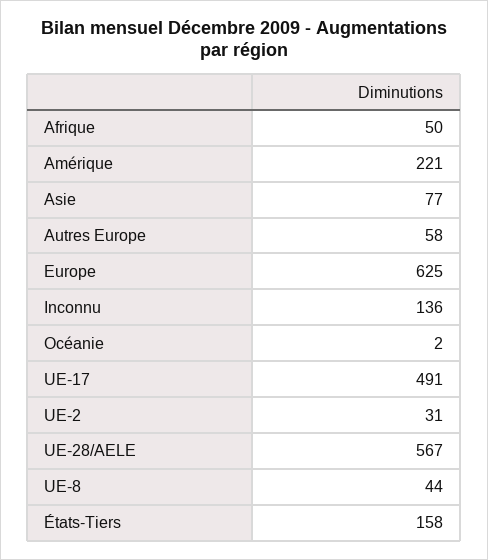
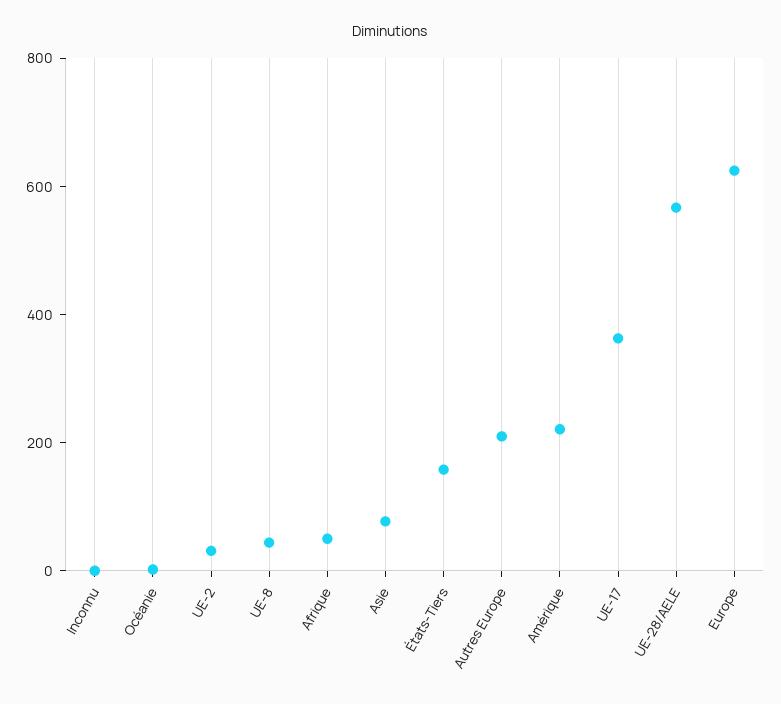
Autres Europe: 58 -> 200
Inconnu: 136 -> 0
UE-17: 491 -> 350

